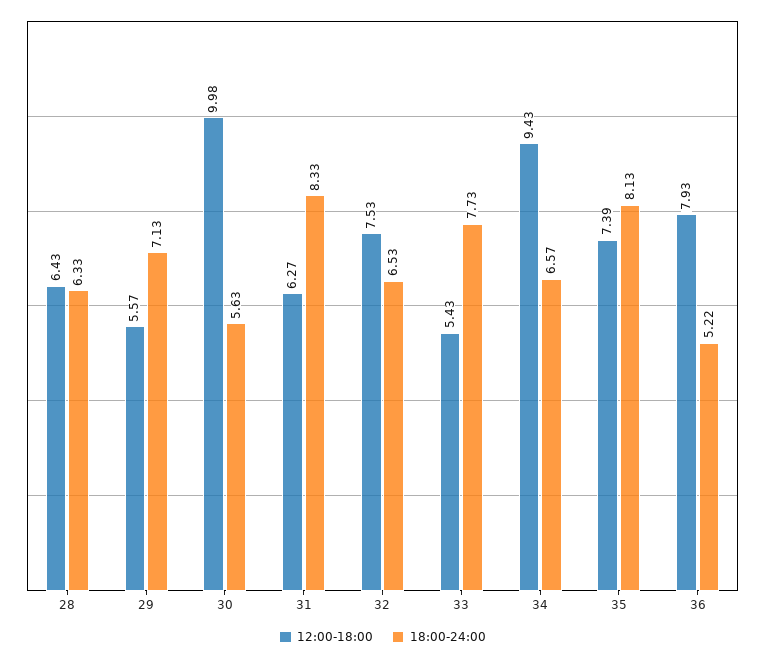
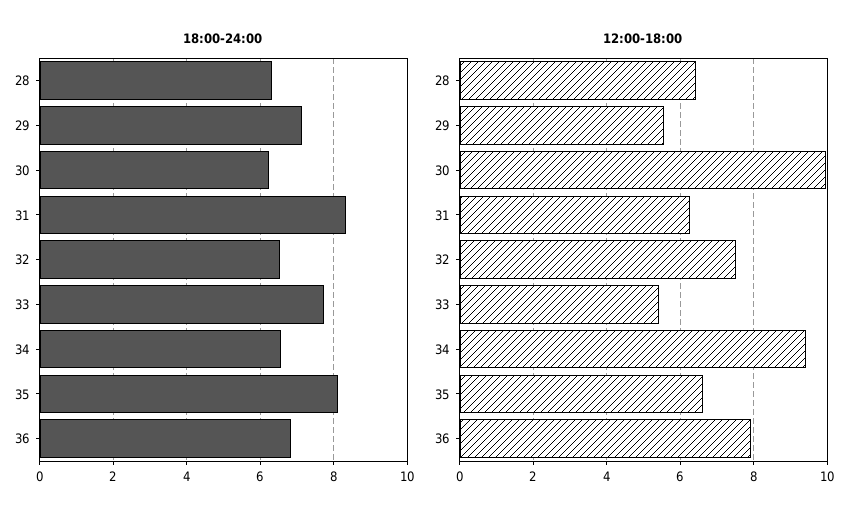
18:00-24:00, 30: 5.63 -> 6.2
12:00-18:00, 35: 7.39 -> 6.6
18:00-24:00, 36: 5.22 -> 6.8

